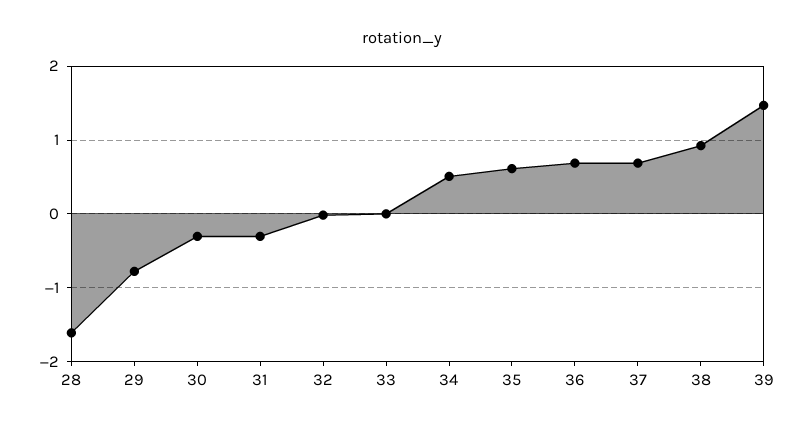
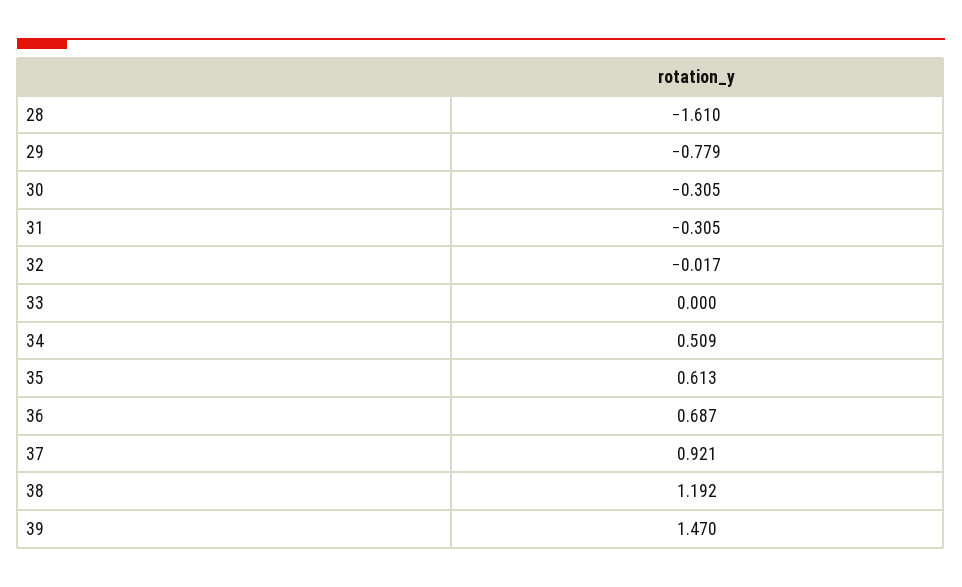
37: 0.7 -> 0.921
38: 0.9 -> 1.192

